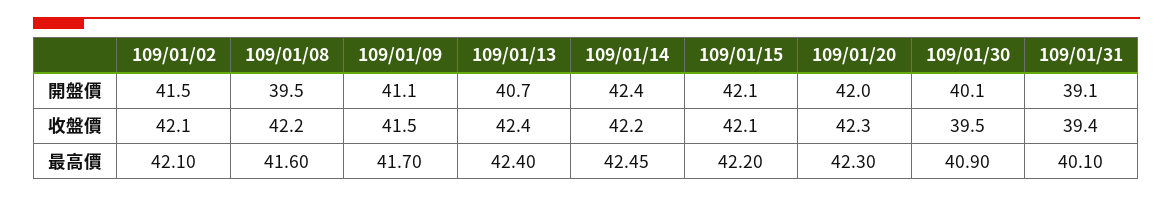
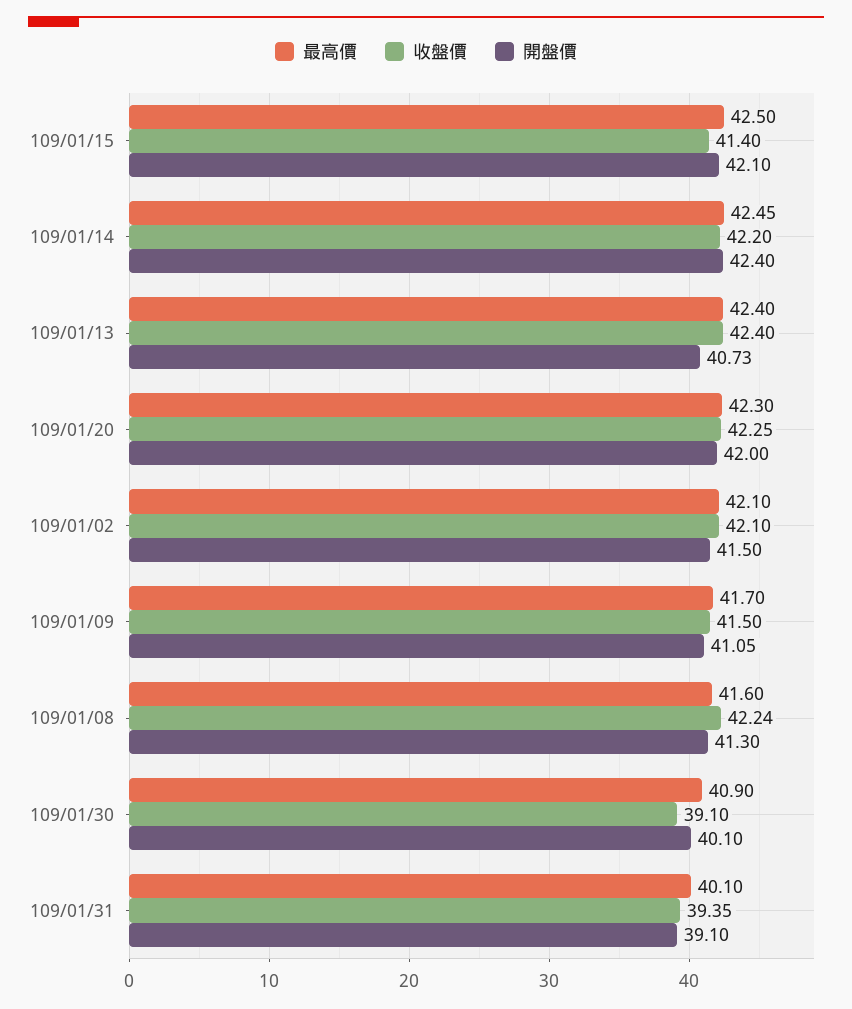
開盤價, 109/01/08: 39.5 -> 41.3
收盤價, 109/01/15: 42.1 -> 41.4
收盤價, 109/01/30: 39.5 -> 39.1
最高價, 109/01/15: 42.2 -> 42.5

